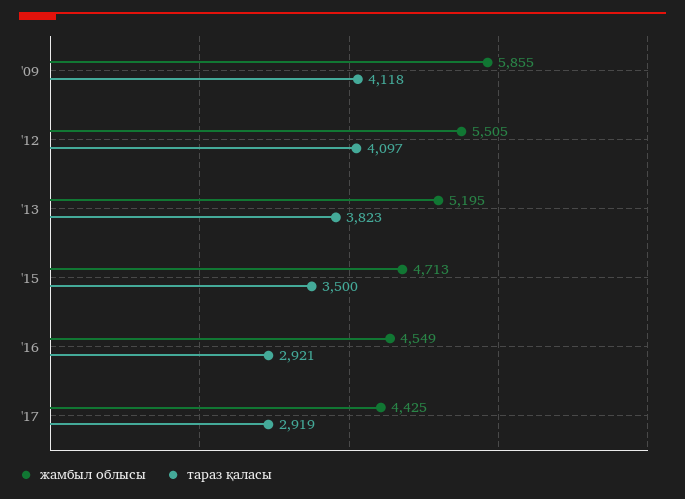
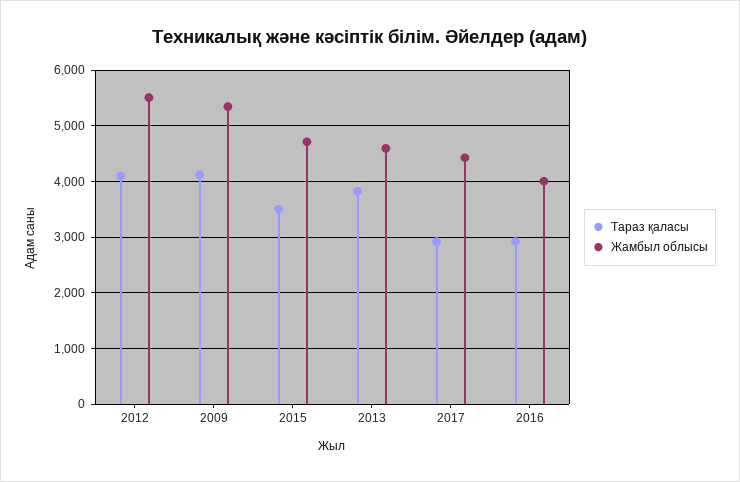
жамбыл облысы, '09: 5855 -> 5400
жамбыл облысы, '13: 5195 -> 4600
жамбыл облысы, '16: 4549 -> 4000

